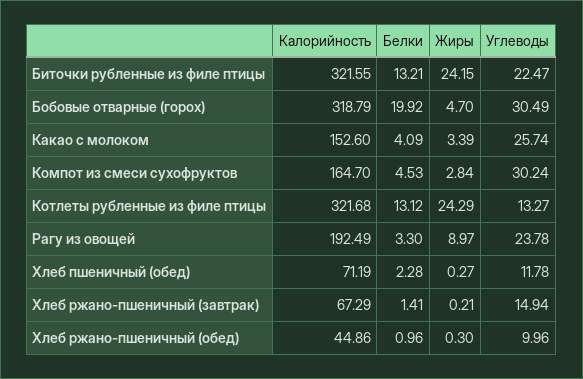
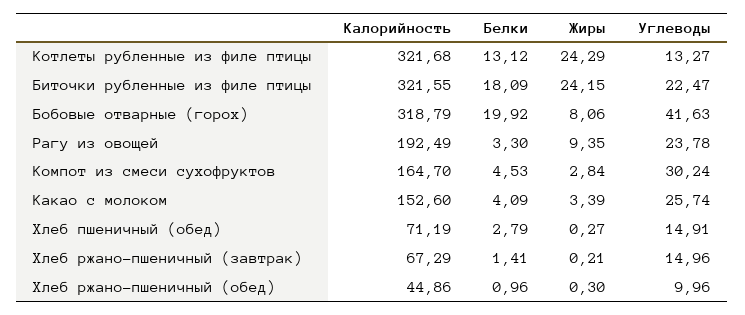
Белки, Биточки рубленные из филе птицы: 13.21 -> 18.09
Жиры, Бобовые отварные (горох): 4.7 -> 8.06
Углеводы, Бобовые отварные (горох): 30.49 -> 41.63
Жиры, Рагу из овощей: 8.97 -> 9.35
Белки, Хлеб пшеничный (обед): 2.28 -> 2.79
Углеводы, Хлеб пшеничный (обед): 11.78 -> 14.91
Углеводы, Хлеб ржано-пшеничный (завтрак): 14.94 -> 14.96

